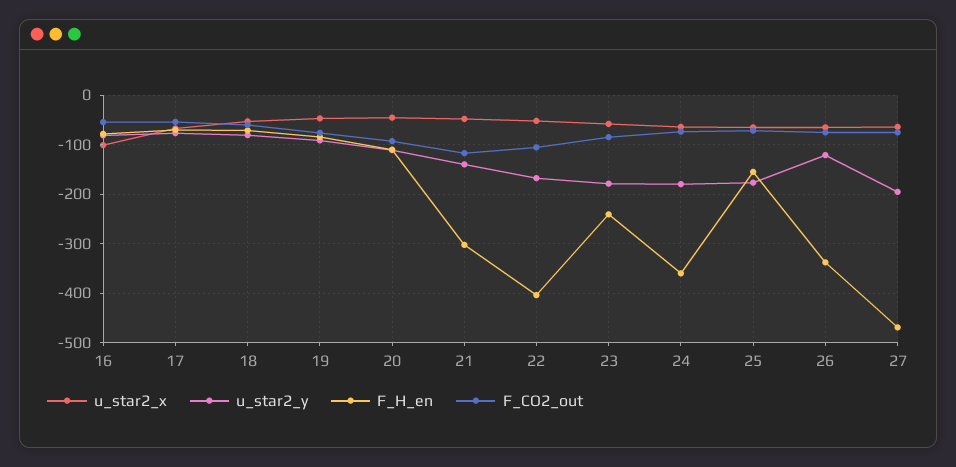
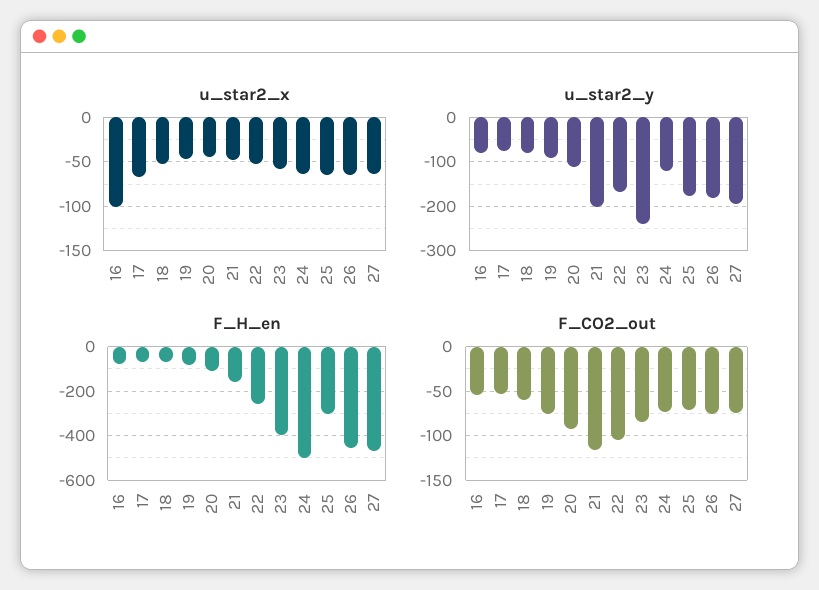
u_star2_y, 21: -140 -> -200
F_H_en, 21: -300 -> -150
F_H_en, 22: -400 -> -250
u_star2_y, 23: -180 -> -240
F_H_en, 23: -240 -> -400
u_star2_y, 24: -180 -> -120
F_H_en, 24: -360 -> -500
F_H_en, 25: -160 -> -300
u_star2_y, 26: -120 -> -180
F_H_en, 26: -340 -> -450

